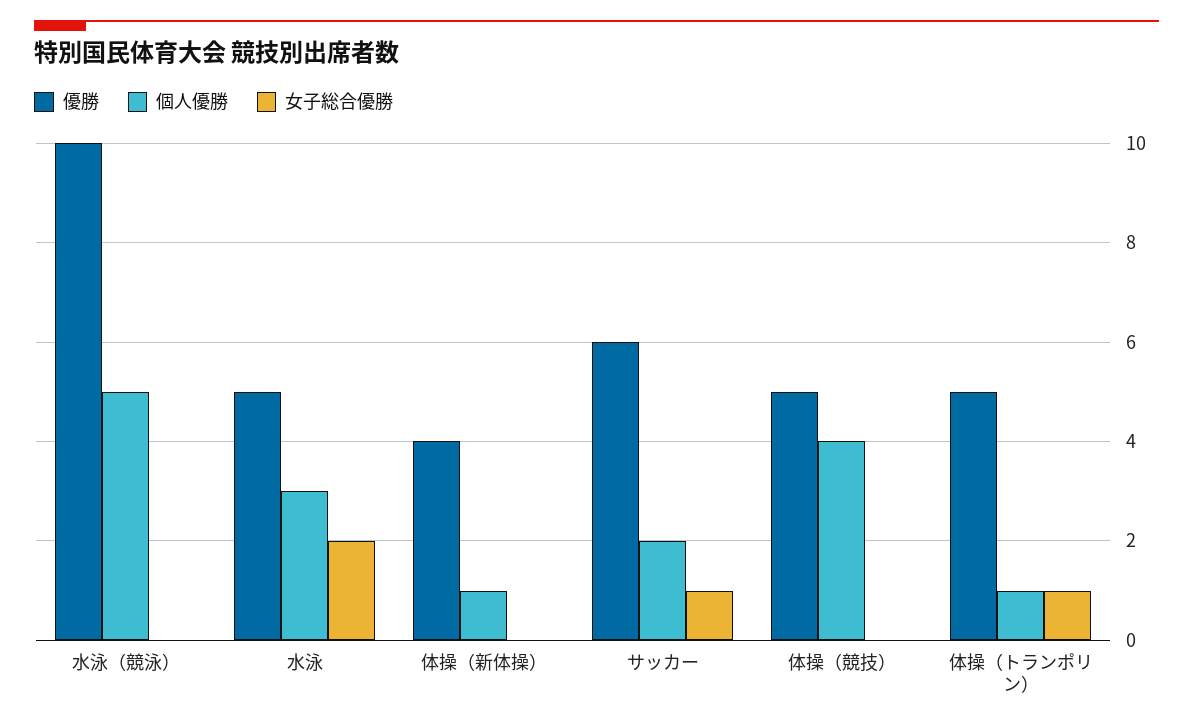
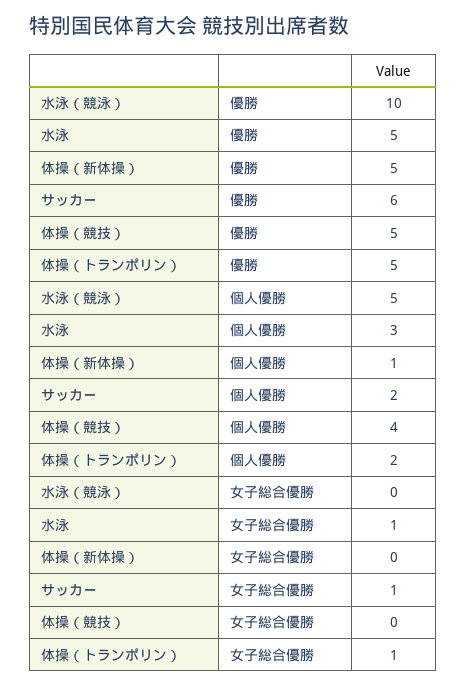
女子総合優勝, 水泳: 2 -> 1
優勝, 体操（新体操）: 4 -> 5
個人優勝, 体操（トランポリン）: 1 -> 2

